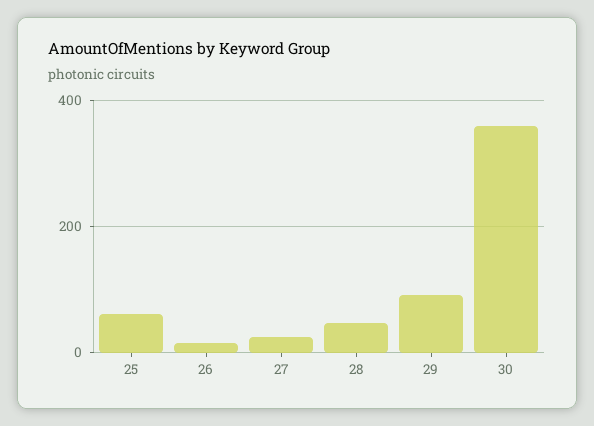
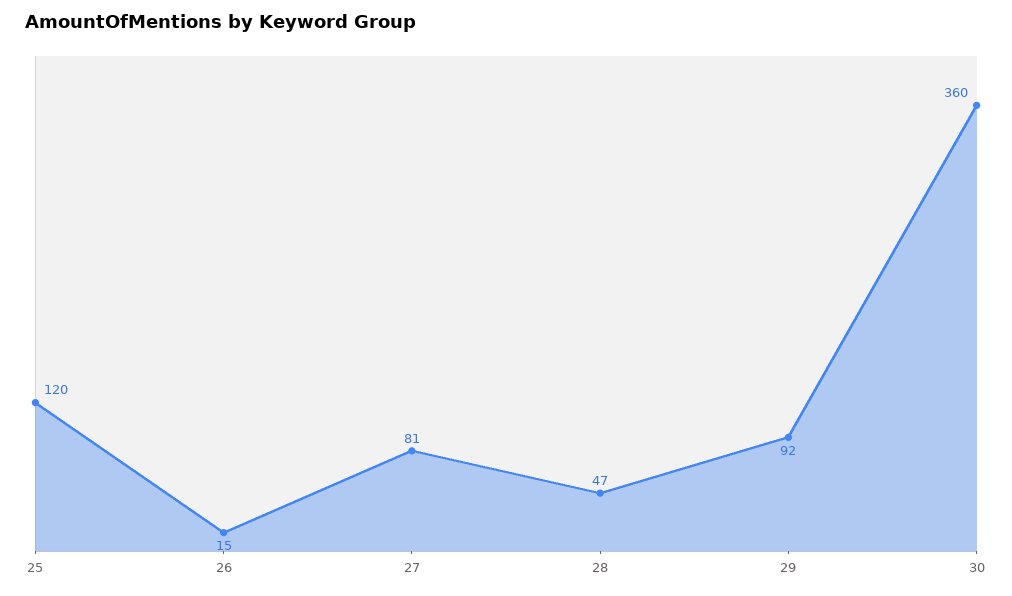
25: 60 -> 120
27: 20 -> 81

